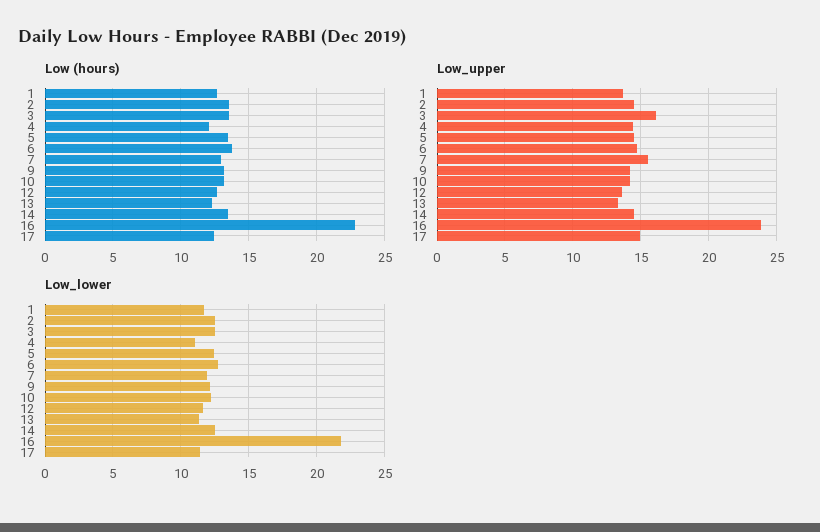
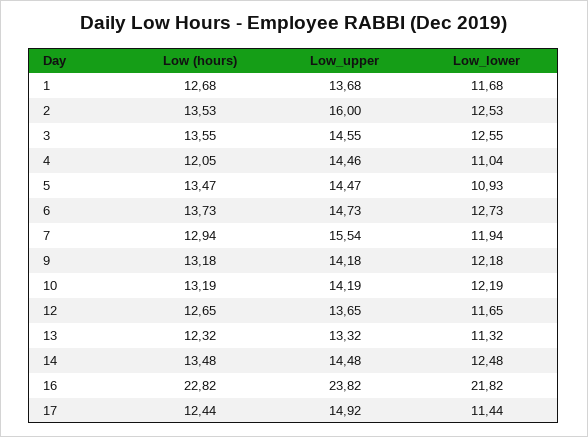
Low_upper, 2: 14.5 -> 16
Low_upper, 3: 16 -> 14.55
Low_lower, 5: 12.5 -> 10.93

